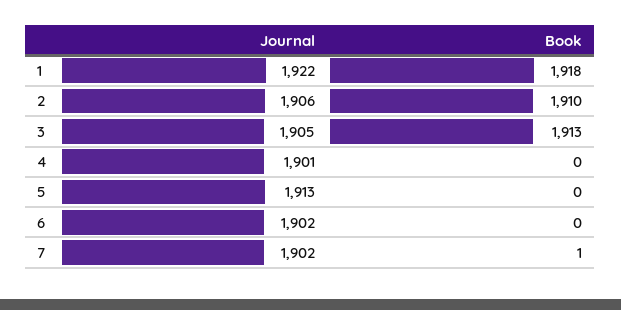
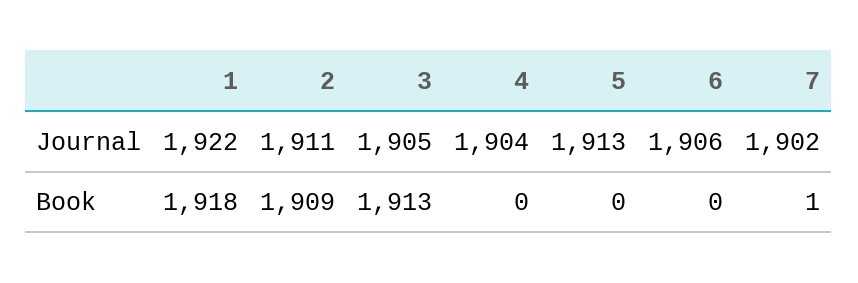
Journal, 2: 1906 -> 1911
Book, 2: 1910 -> 1909
Journal, 4: 1901 -> 1904
Journal, 6: 1902 -> 1906

